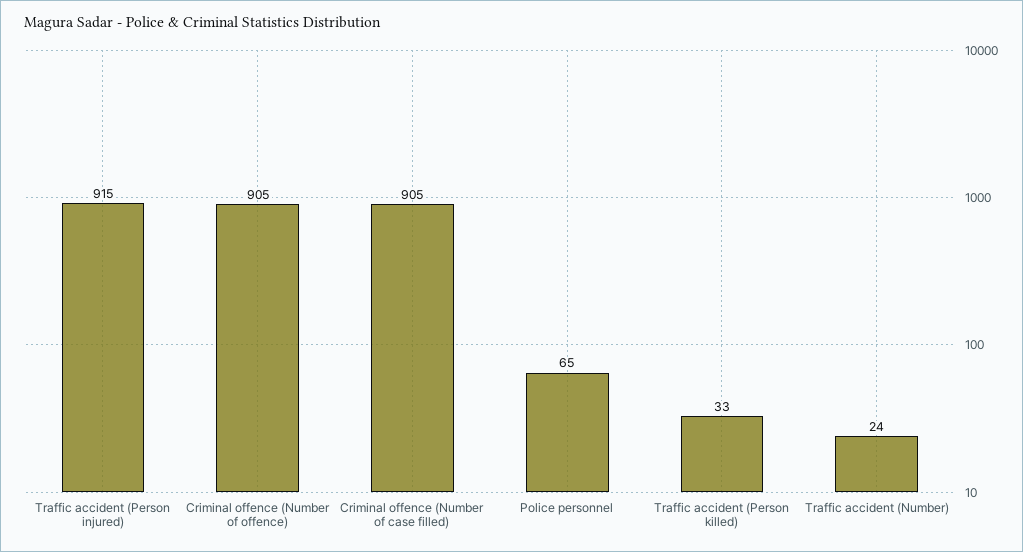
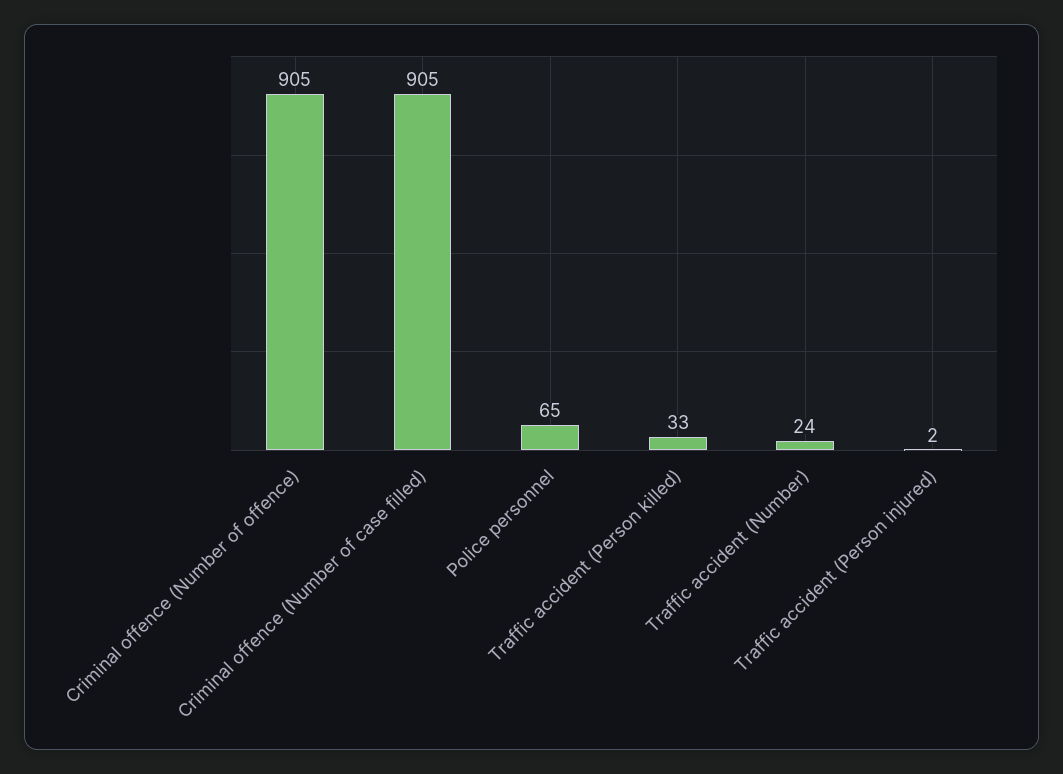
Traffic accident (Person injured): 915 -> 2

